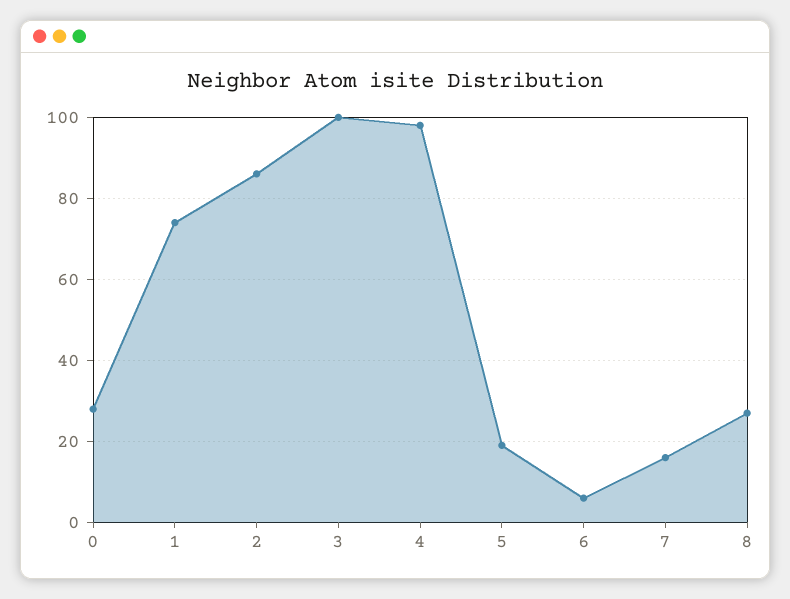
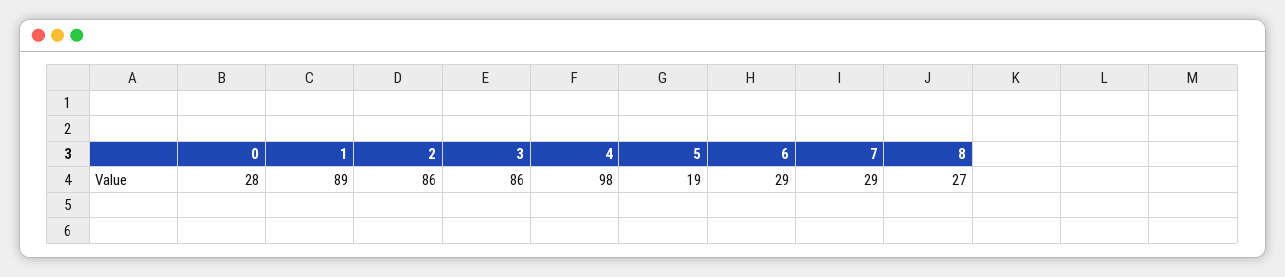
1: 75 -> 89
3: 100 -> 86
6: 5 -> 29
7: 15 -> 29

